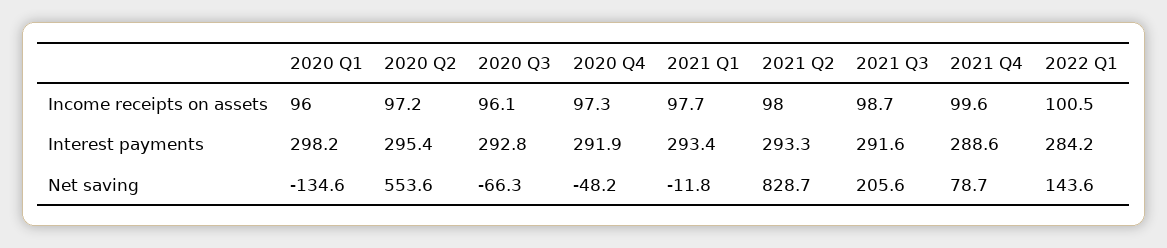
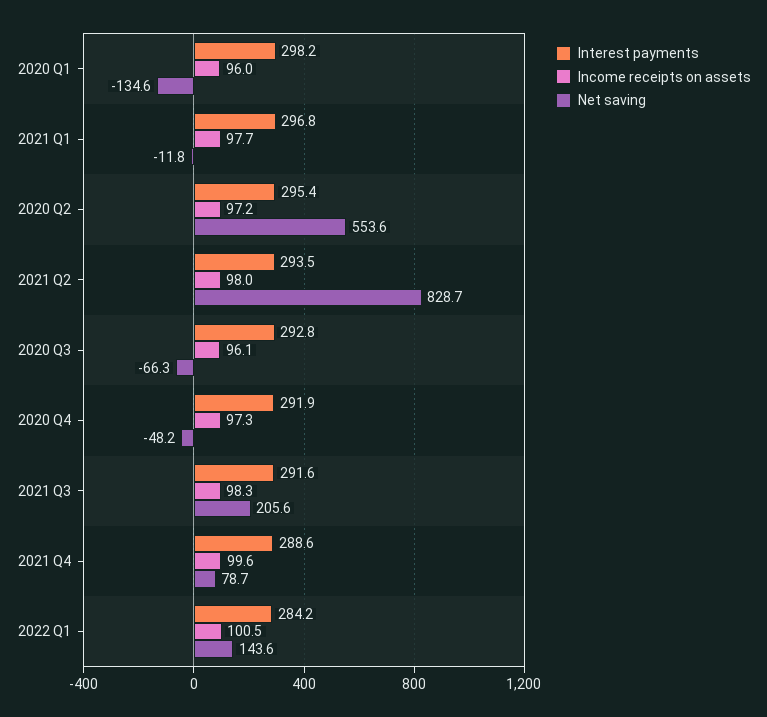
Income receipts on assets, 2021 Q3: 98.7 -> 98.3
Interest payments, 2021 Q1: 293.4 -> 296.8
Interest payments, 2021 Q2: 293.3 -> 293.5

